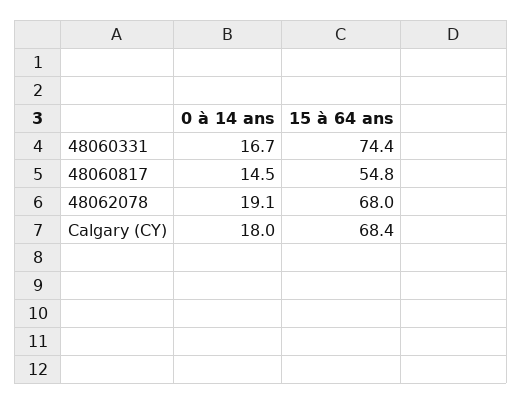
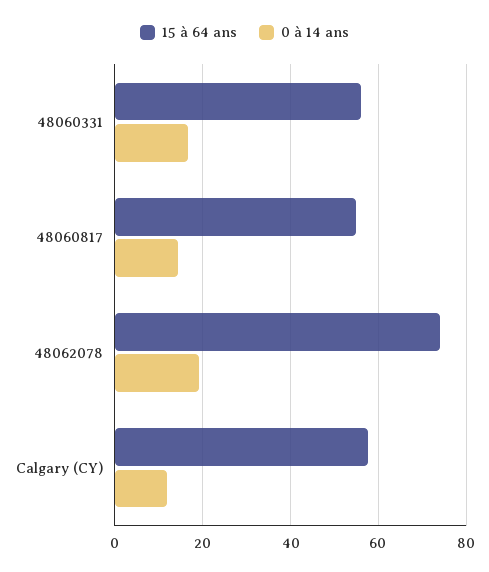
15 à 64 ans, 48060331: 74.4 -> 56
15 à 64 ans, 48062078: 68 -> 74
0 à 14 ans, Calgary (CY): 18 -> 12
15 à 64 ans, Calgary (CY): 68.4 -> 58

